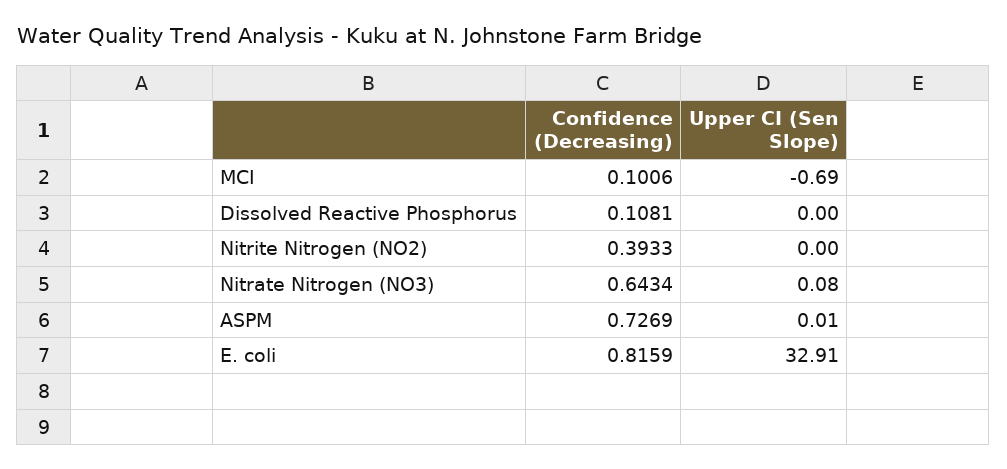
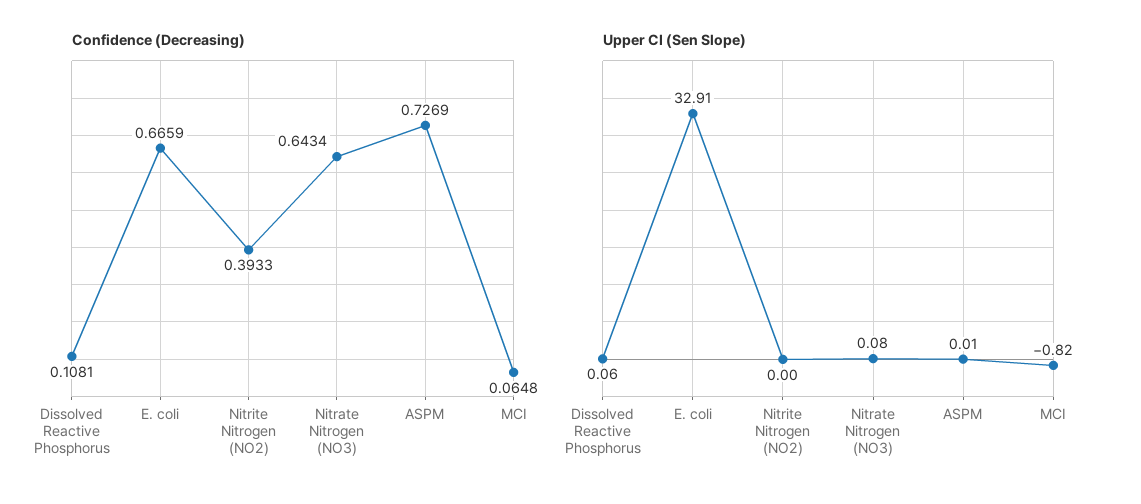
Confidence (Decreasing), MCI: 0.1006 -> 0.0648
Upper CI (Sen Slope), MCI: -0.69 -> -0.82
Upper CI (Sen Slope), Dissolved Reactive Phosphorus: 0 -> 0.06
Confidence (Decreasing), E. coli: 0.8159 -> 0.6659

